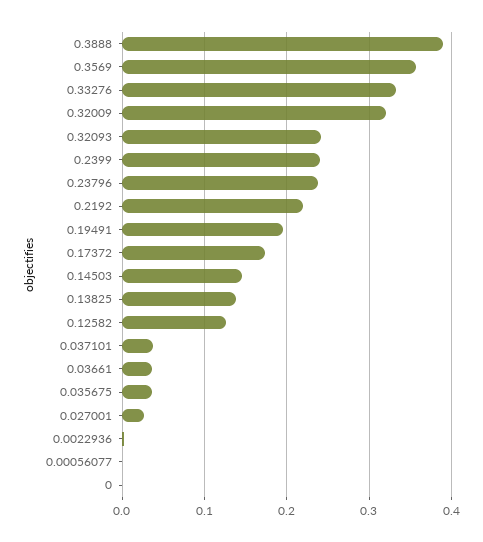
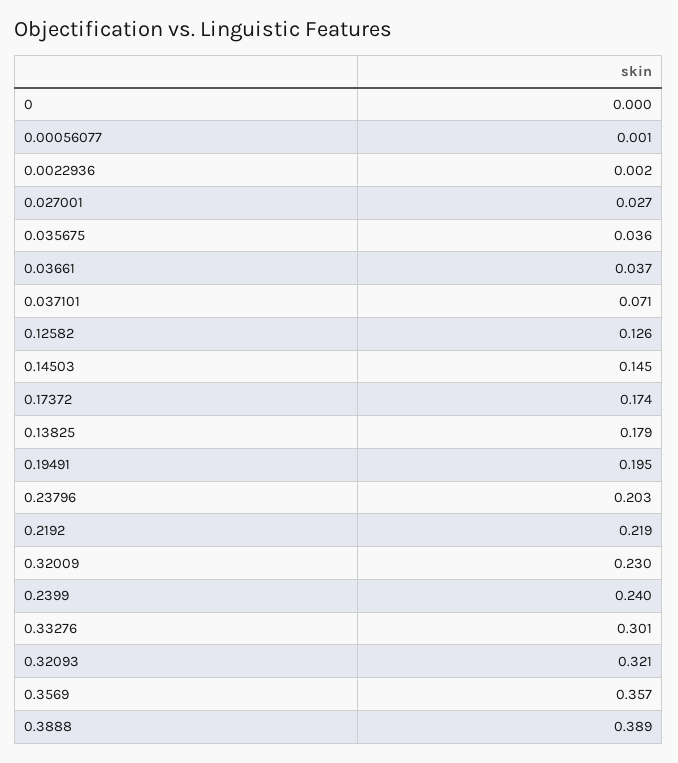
0.33276: 0.33 -> 0.301
0.32009: 0.32 -> 0.23
0.32093: 0.24 -> 0.321
0.23796: 0.24 -> 0.203
0.13825: 0.14 -> 0.179
0.037101: 0.04 -> 0.071

